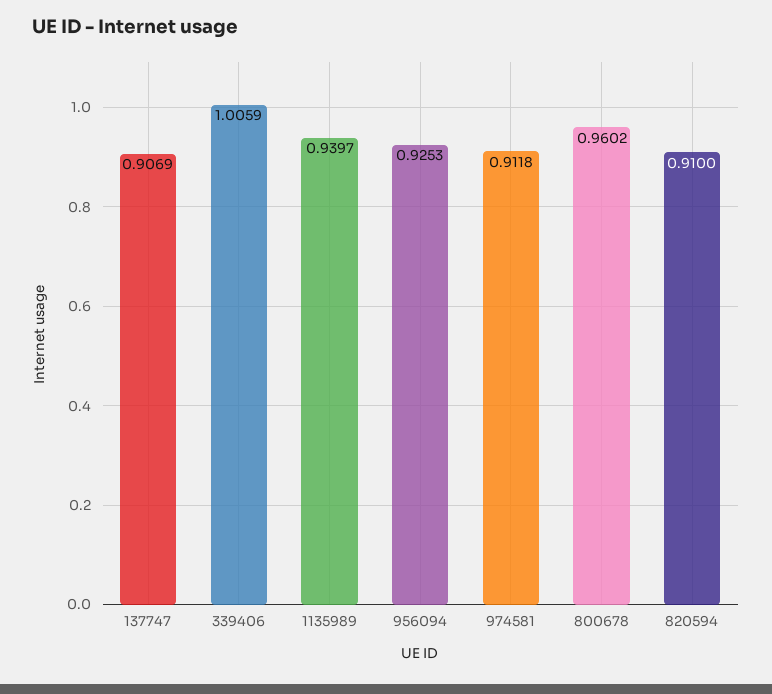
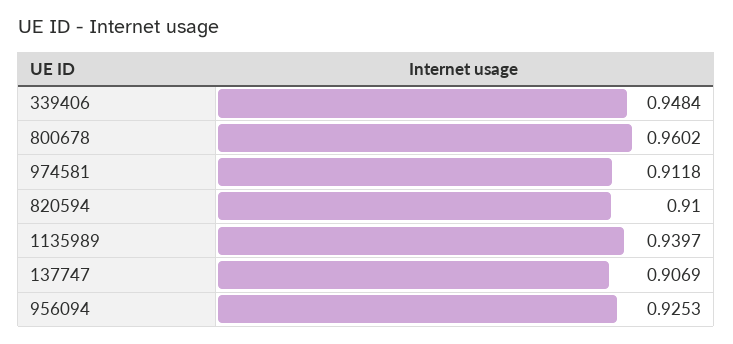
339406: 1.0059 -> 0.9484

